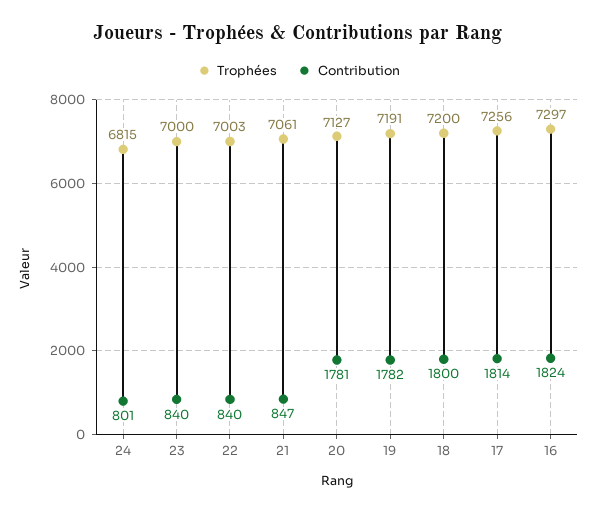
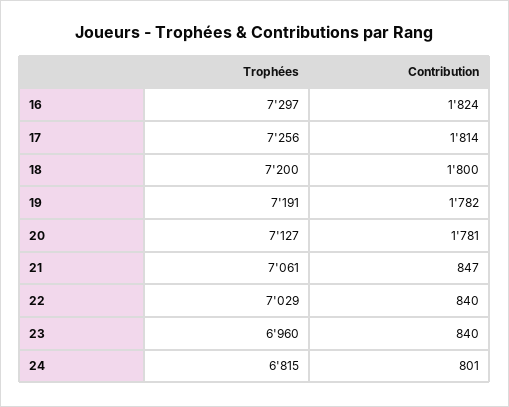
Trophées, 23: 7000 -> 6960
Trophées, 22: 7003 -> 7029

